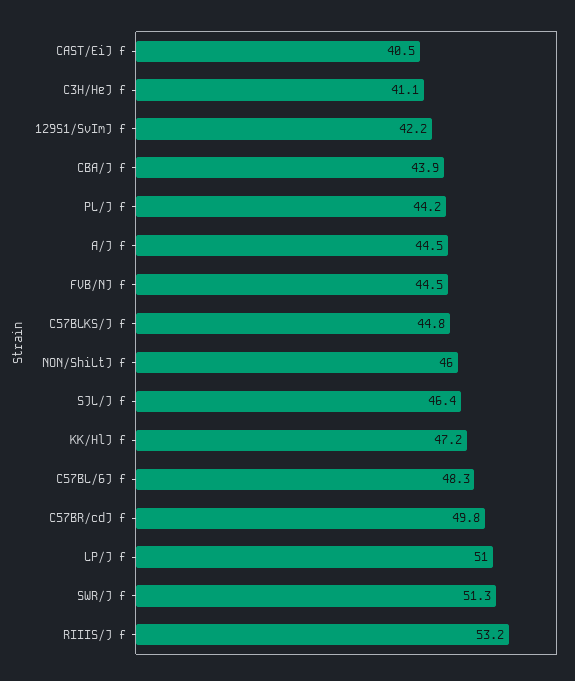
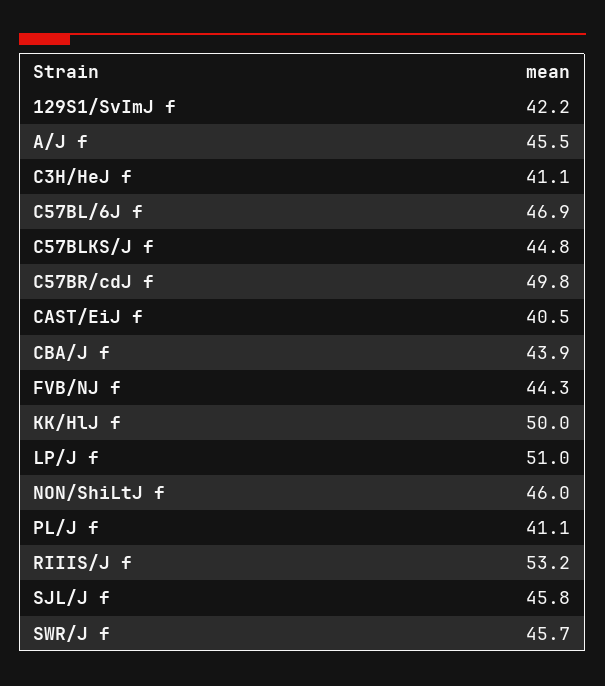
PL/J f: 44.2 -> 41.1
A/J f: 44.5 -> 45.5
FVB/NJ f: 44.5 -> 44.3
SJL/J f: 46.4 -> 45.8
KK/HlJ f: 47.2 -> 50
C57BL/6J f: 48.3 -> 46.9
SWR/J f: 51.3 -> 45.7

